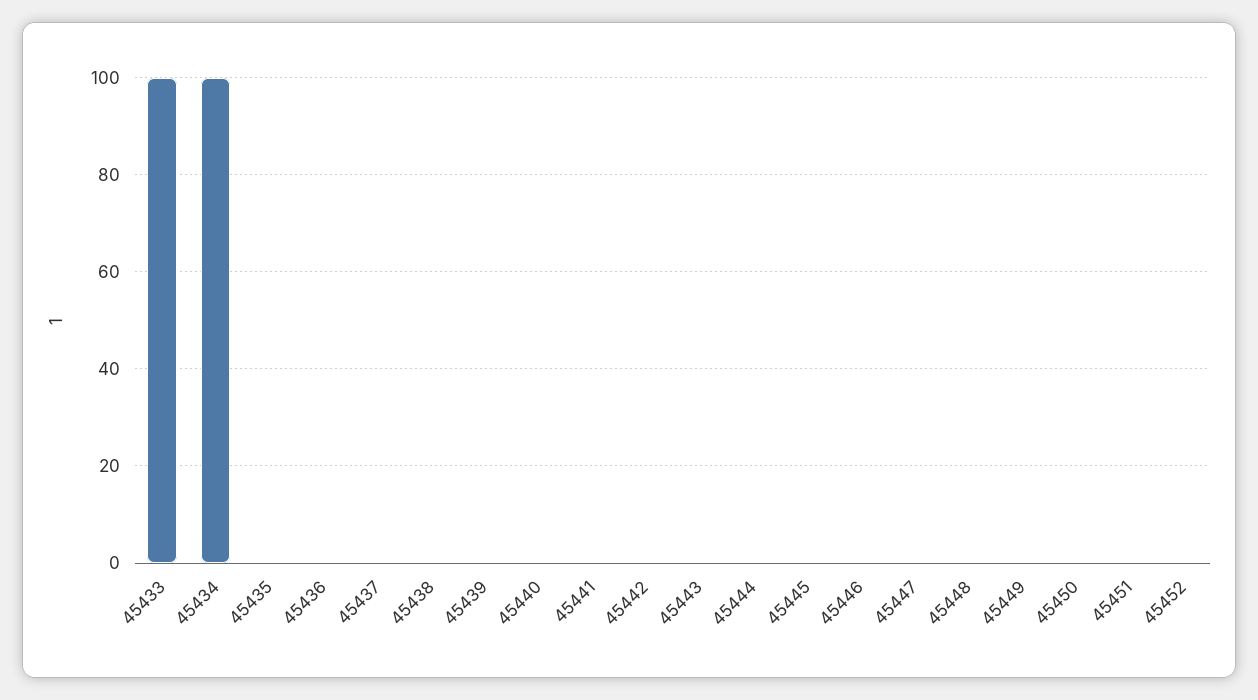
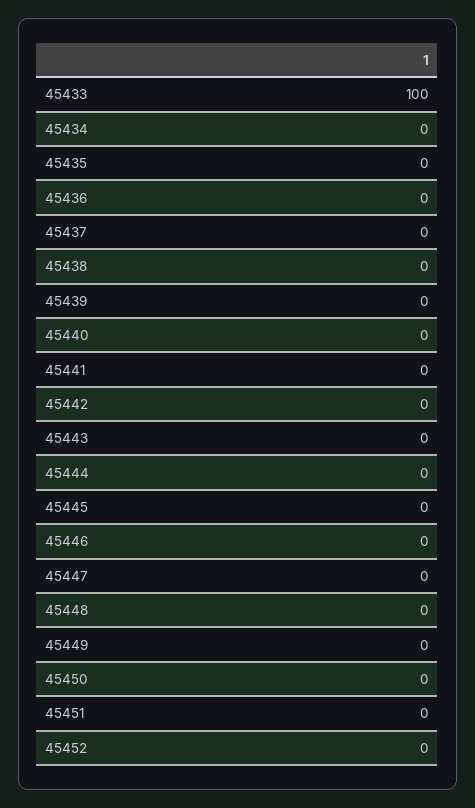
45434: 100 -> 0

